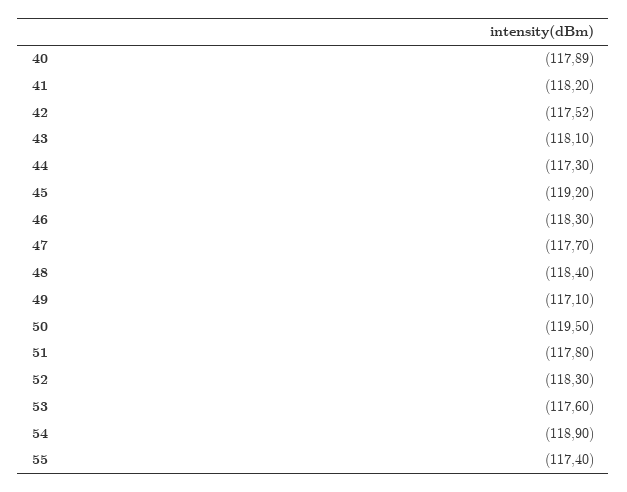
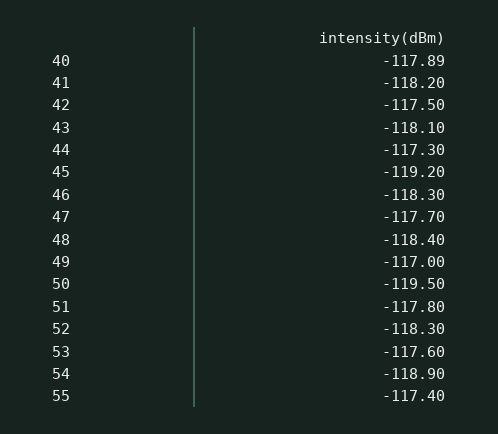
42: -117.52 -> -117.5
49: -117.1 -> -117

